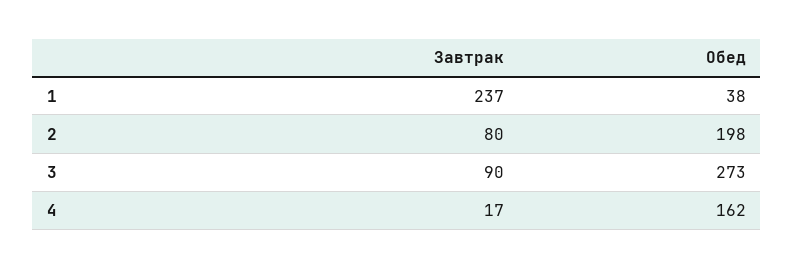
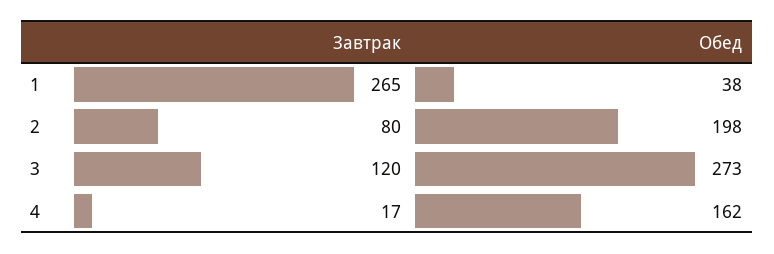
Завтрак, 1: 237 -> 265
Завтрак, 3: 90 -> 120

